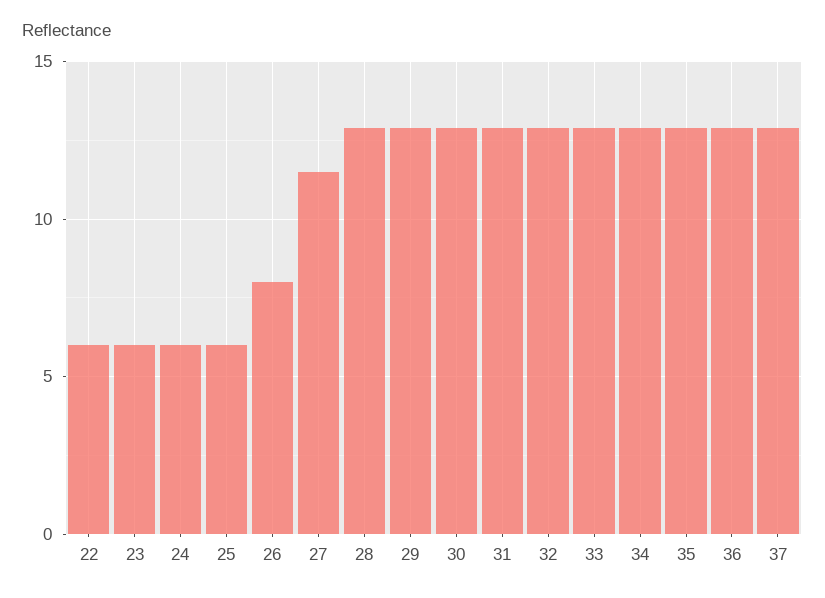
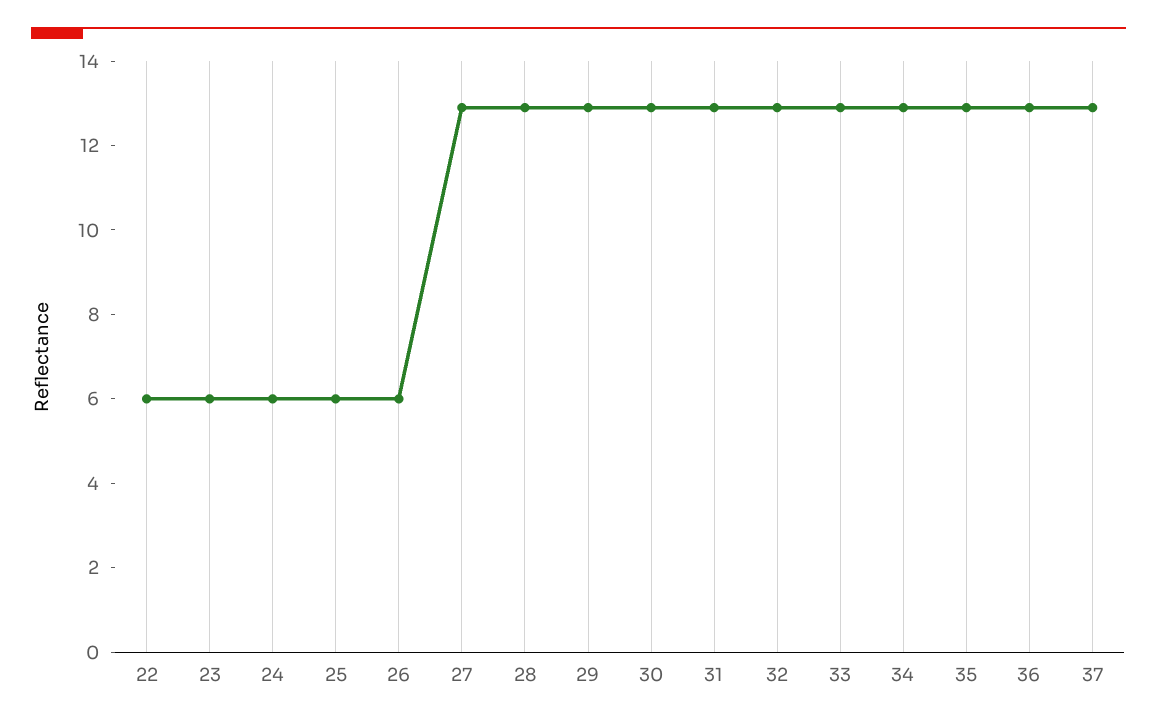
26: 8 -> 6
27: 11.5 -> 13

